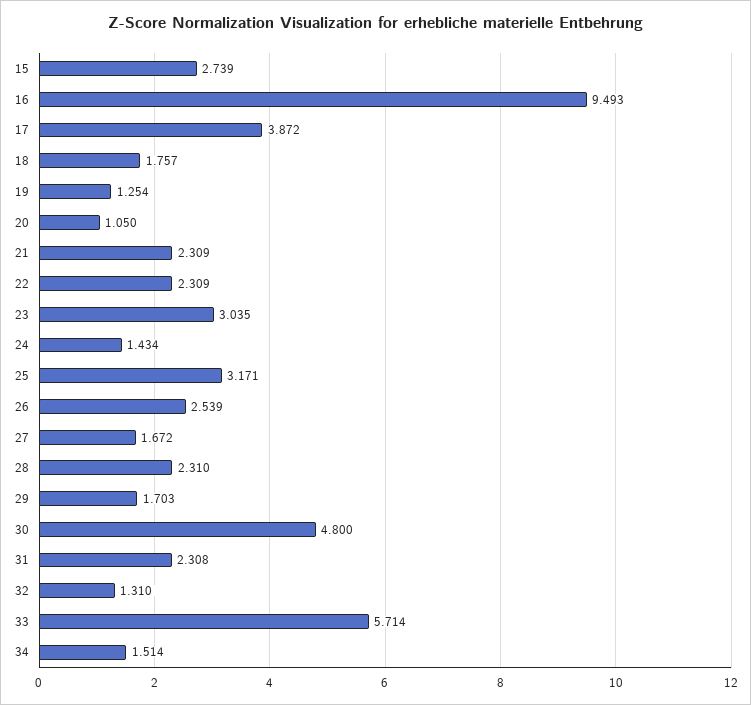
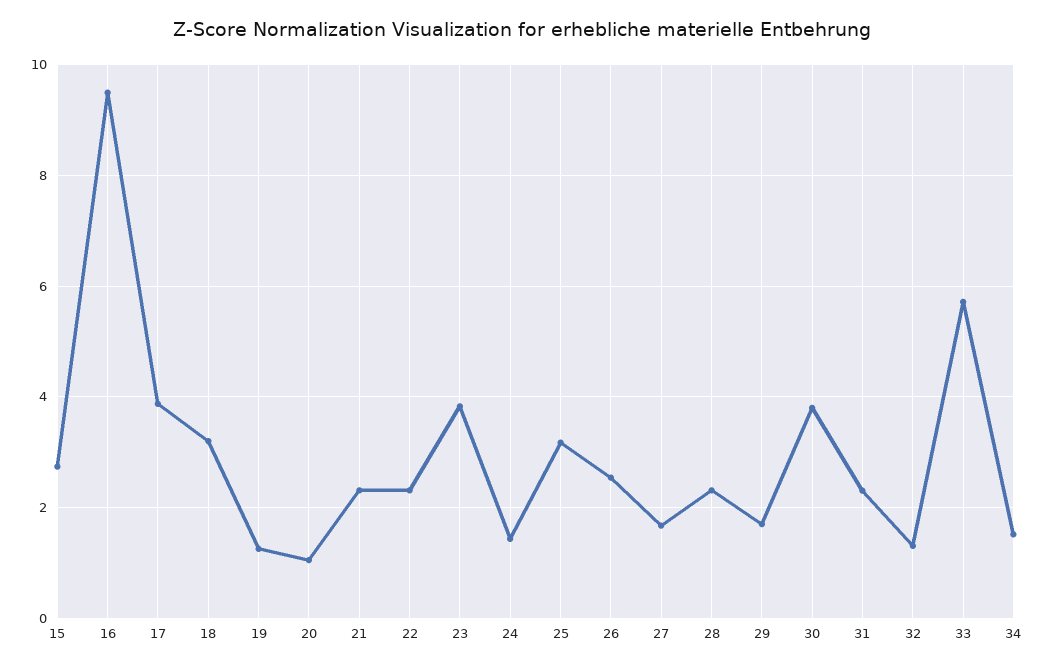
18: 1.757 -> 3.2
23: 3.035 -> 3.8
30: 4.8 -> 3.8

